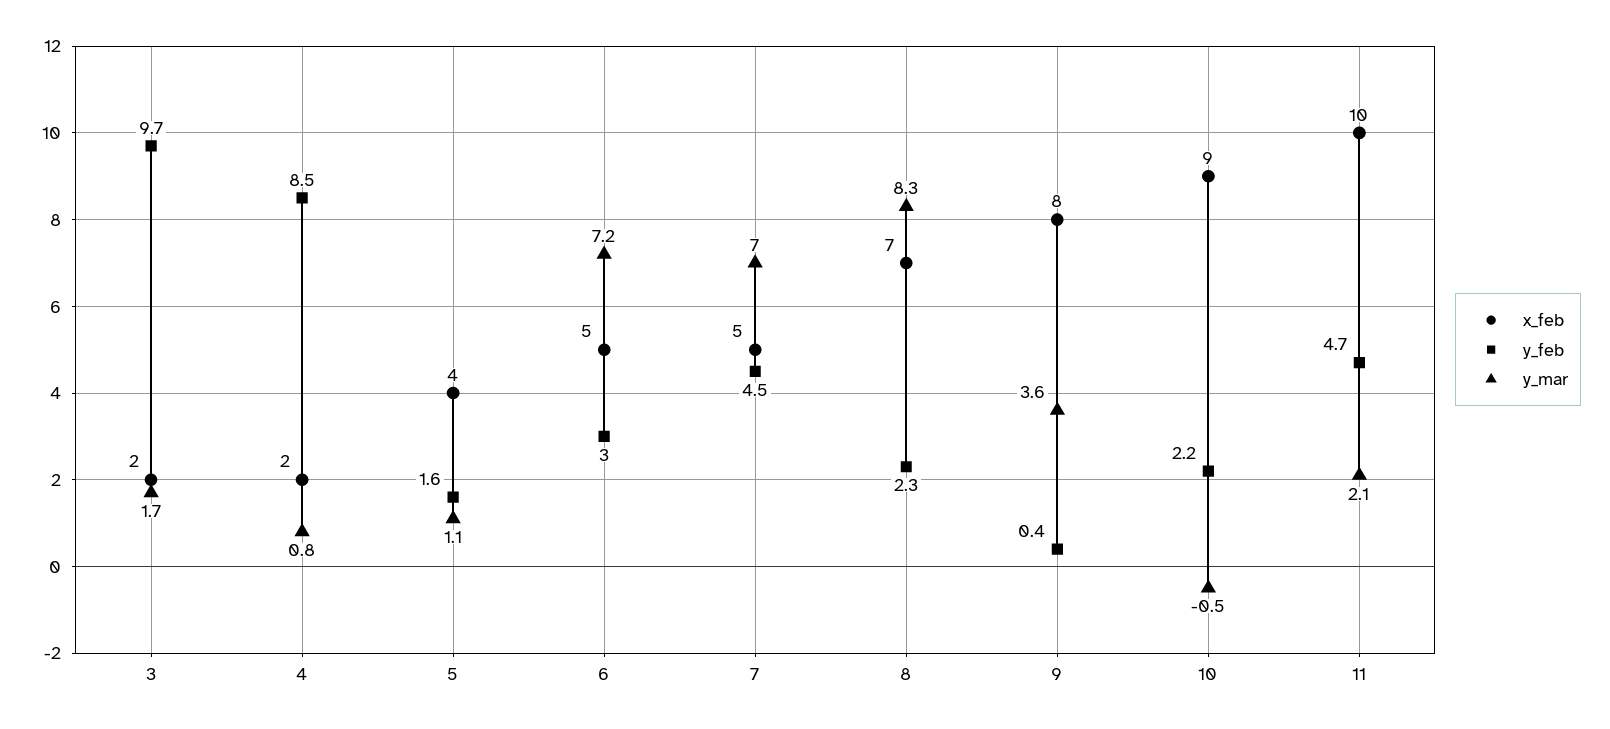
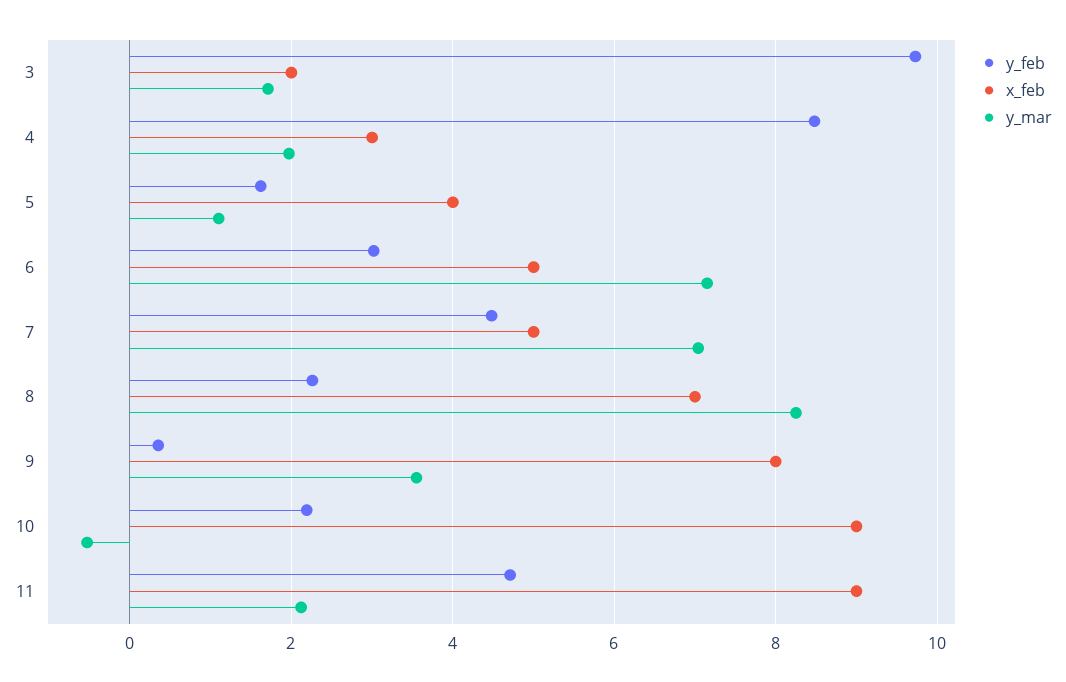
x_feb, 4: 2 -> 3
y_mar, 4: 0.8 -> 2
x_feb, 11: 10 -> 9

